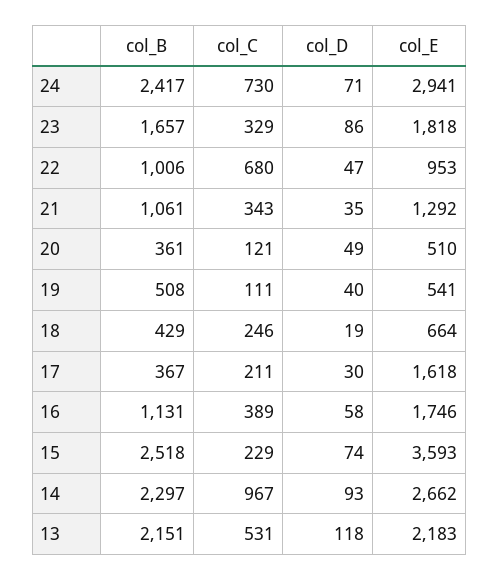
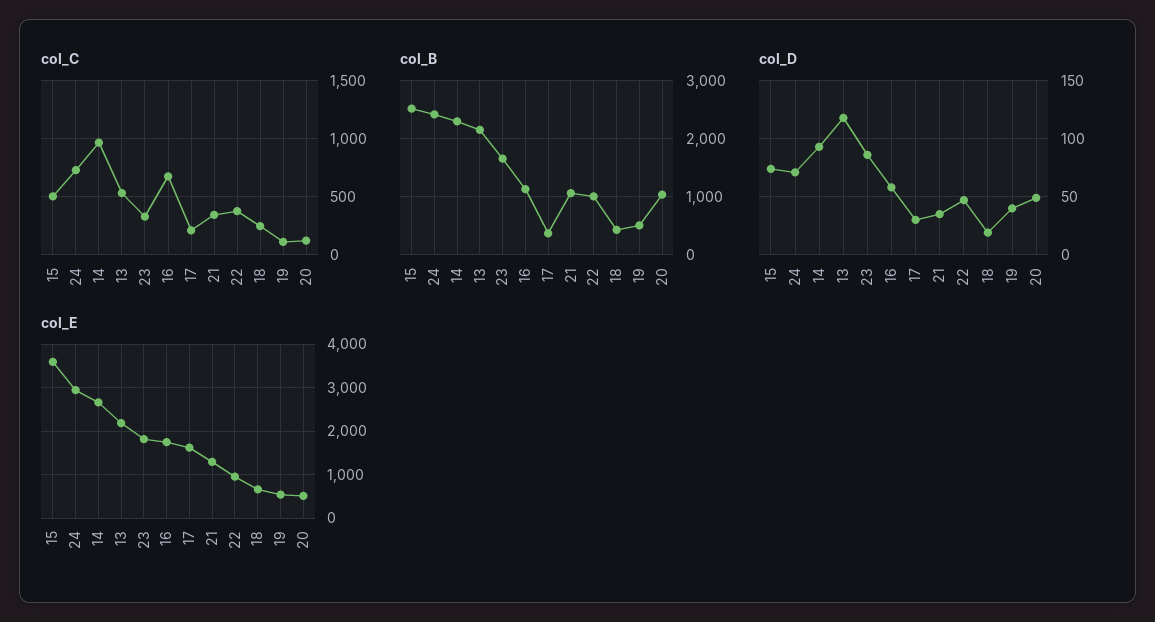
col_C, 22: 680 -> 400
col_B, 20: 361 -> 1000
col_C, 16: 389 -> 700
col_C, 15: 229 -> 500

